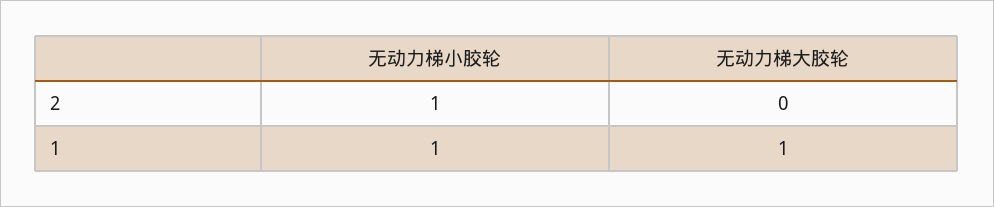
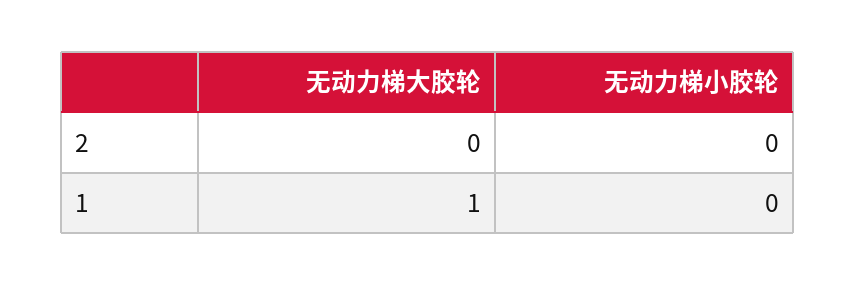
无动力梯小胶轮, 2: 1 -> 0
无动力梯小胶轮, 1: 1 -> 0

